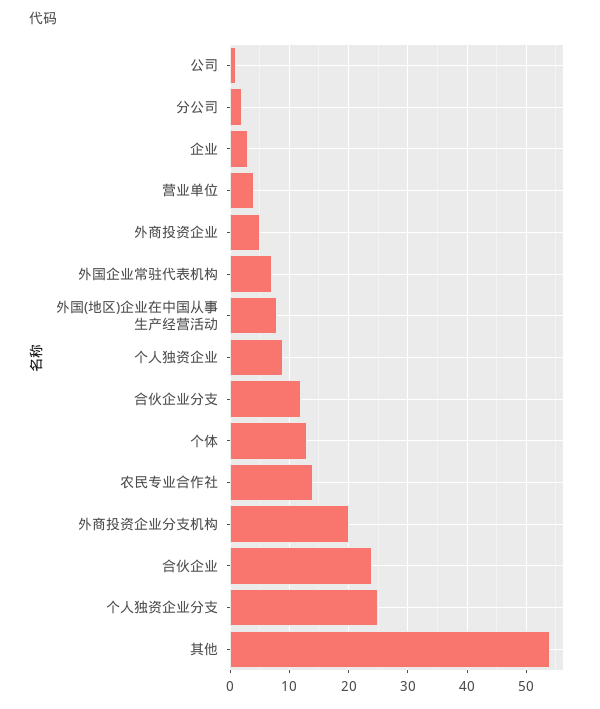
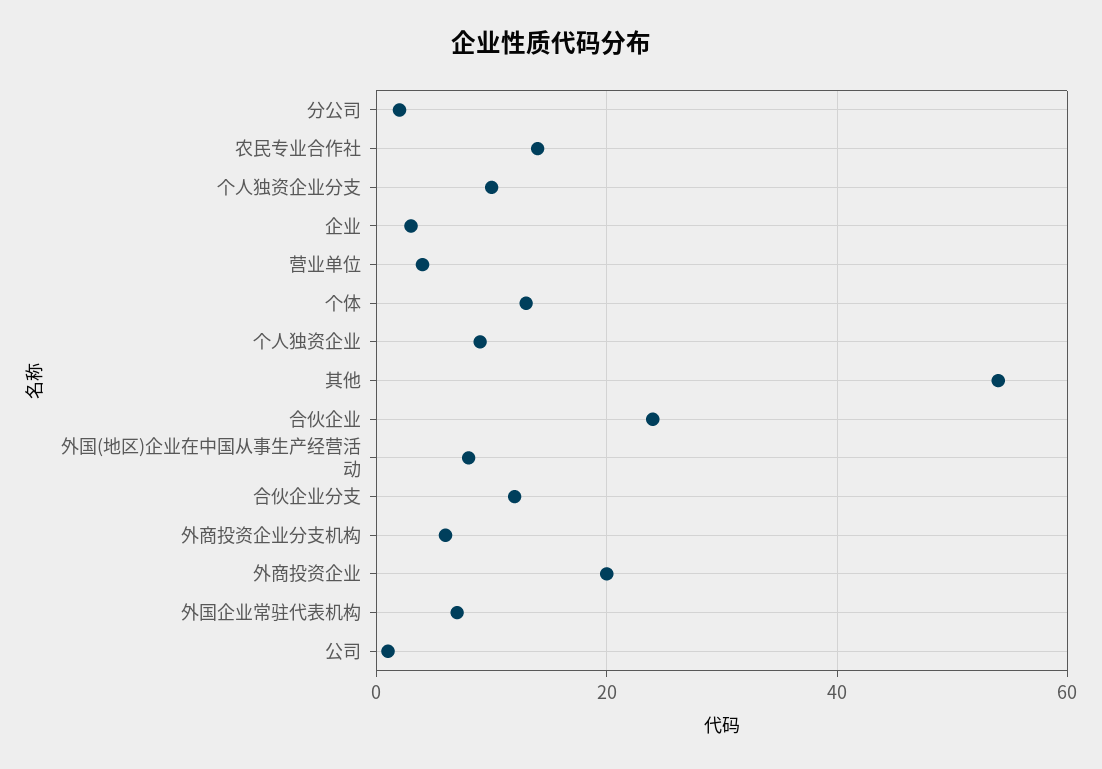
外商投资企业: 5 -> 20
外商投资企业分支机构: 20 -> 5
个人独资企业分支: 25 -> 10

